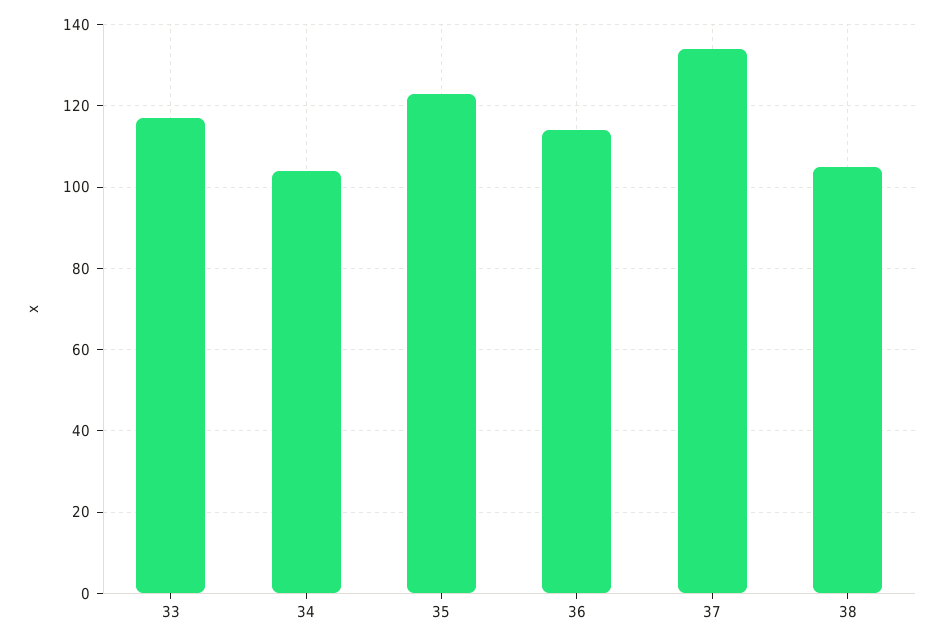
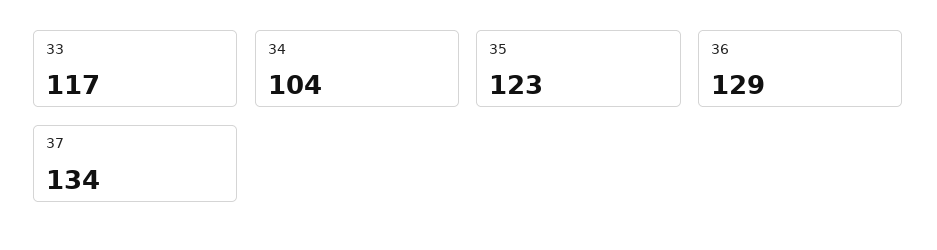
36: 115 -> 129
38: 105 -> none

